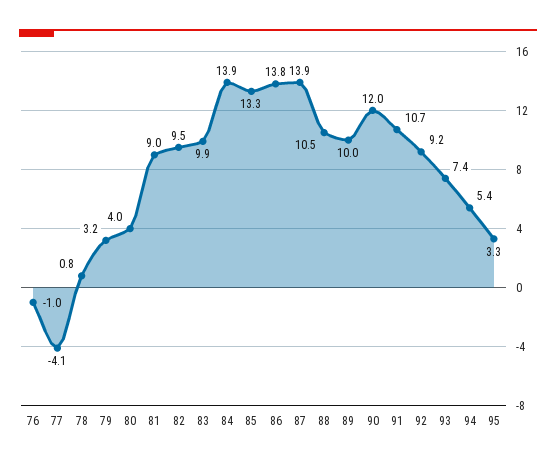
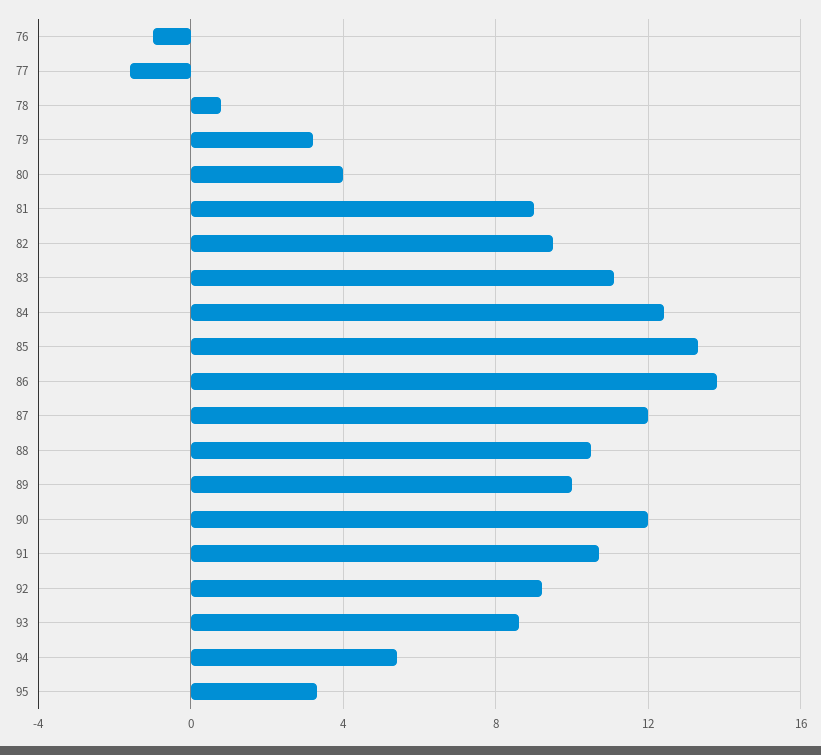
77: -4.1 -> -1.5
83: 9.9 -> 11
84: 13.9 -> 12.5
87: 13.9 -> 12
93: 7.4 -> 8.5

